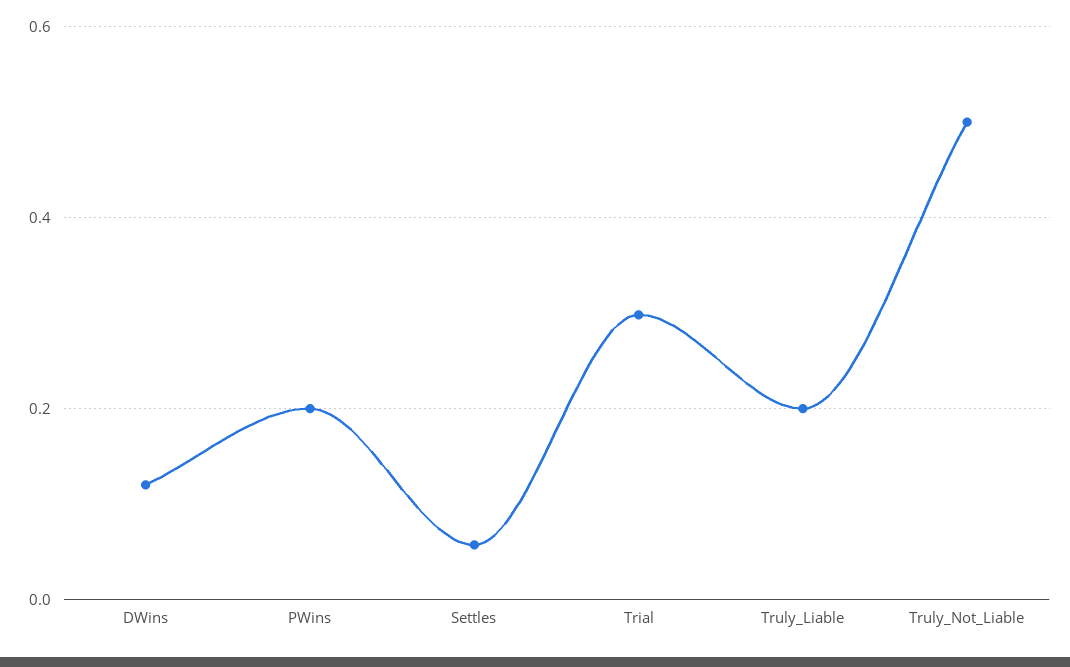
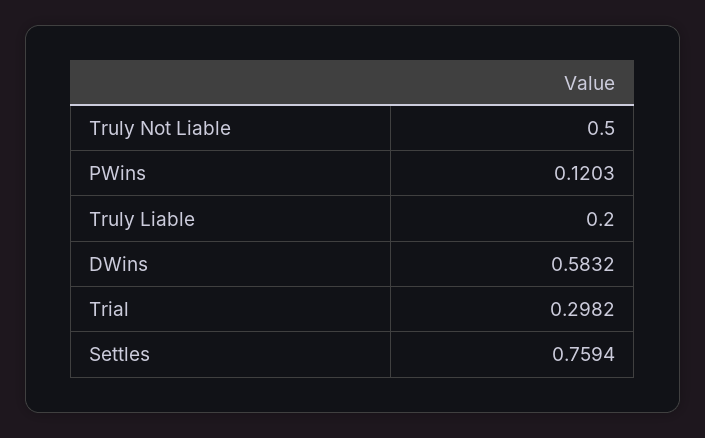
DWins: 0.12 -> 0.5832
PWins: 0.2 -> 0.1203
Settles: 0.06 -> 0.7594

